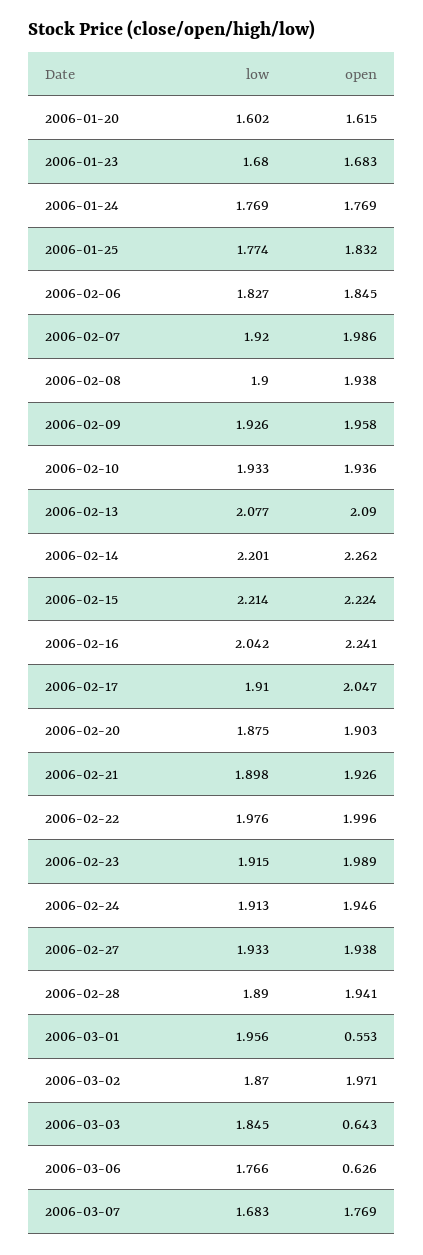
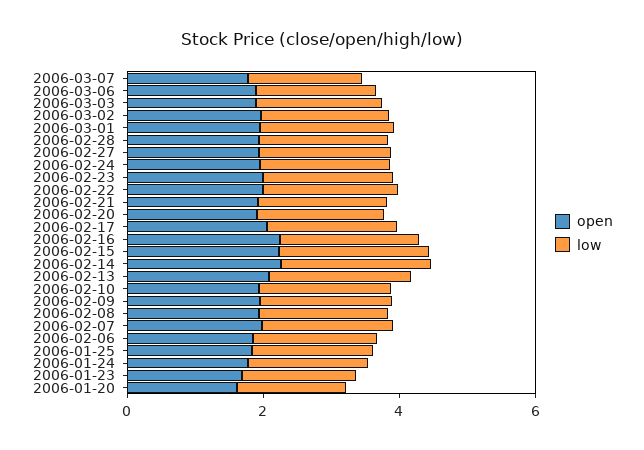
open, 2006-03-01: 0.553 -> 2
open, 2006-03-03: 0.643 -> 2
open, 2006-03-06: 0.626 -> 2

